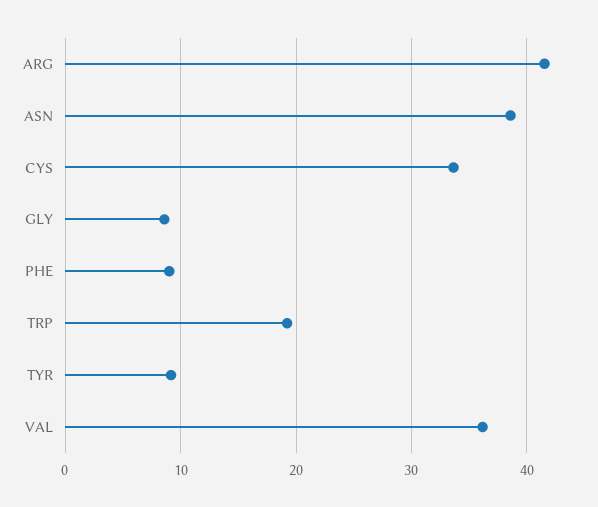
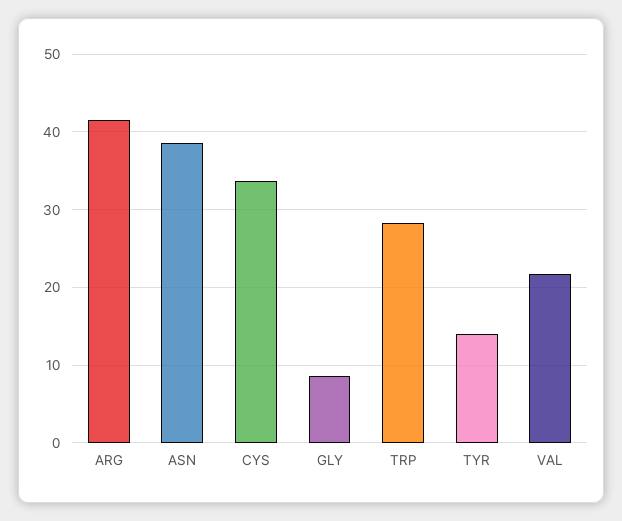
PHE: 9 -> none
TRP: 19 -> 28
TYR: 9 -> 14
VAL: 36 -> 22

